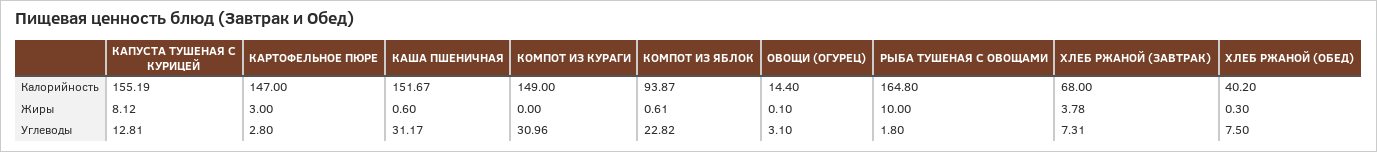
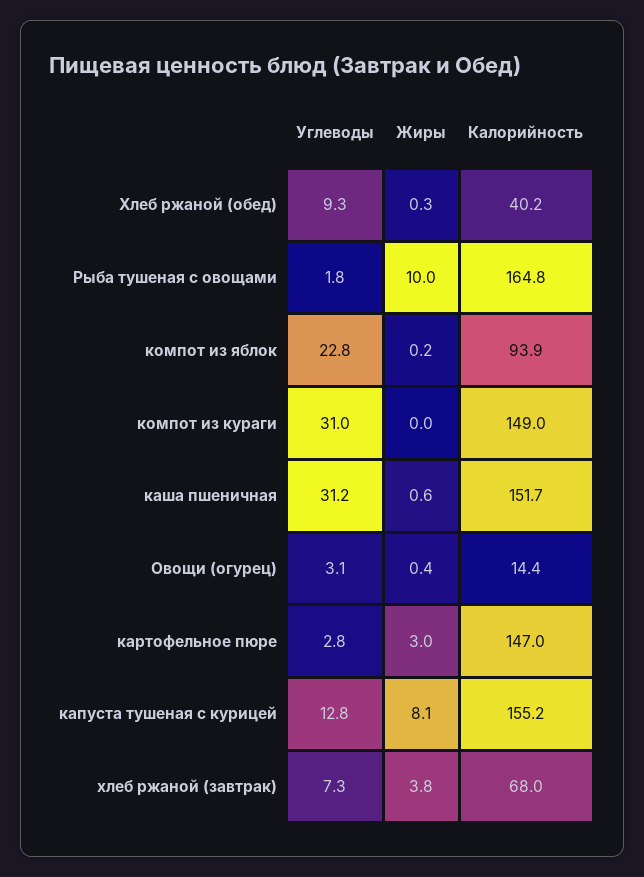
КОМПОТ ИЗ ЯБЛОК, Жиры: 0.61 -> 0.2
ОВОЩИ (ОГУРЕЦ), Жиры: 0.1 -> 0.4
ХЛЕБ РЖАНОЙ (ОБЕД), Углеводы: 7.5 -> 9.3

